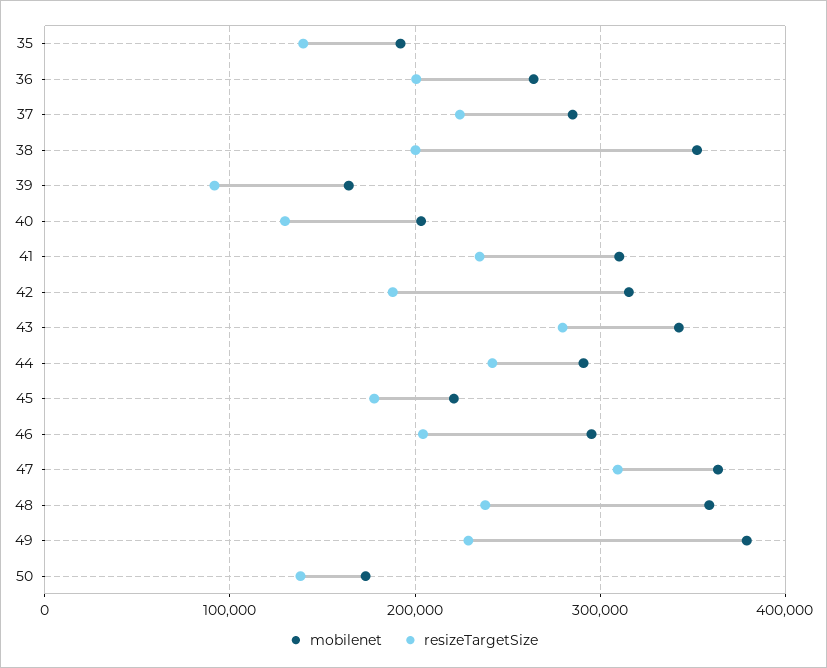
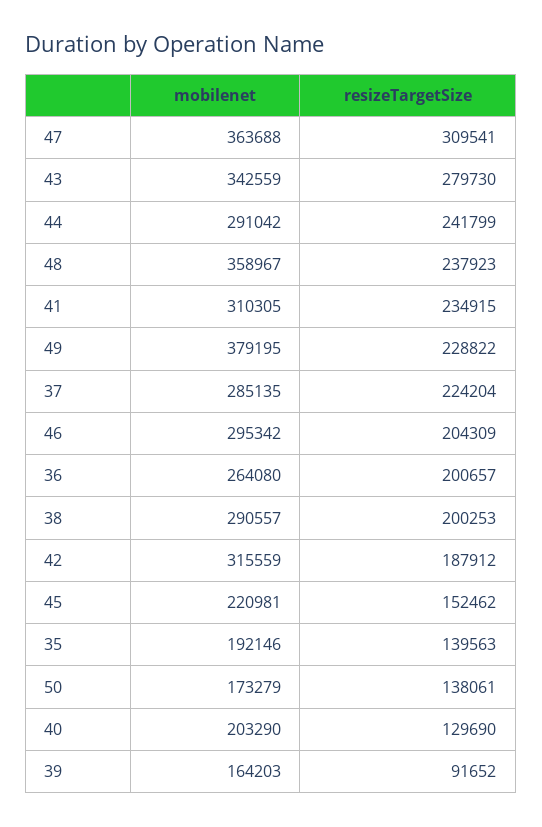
mobilenet, 38: 350000 -> 290557
resizeTargetSize, 45: 180000 -> 152462

